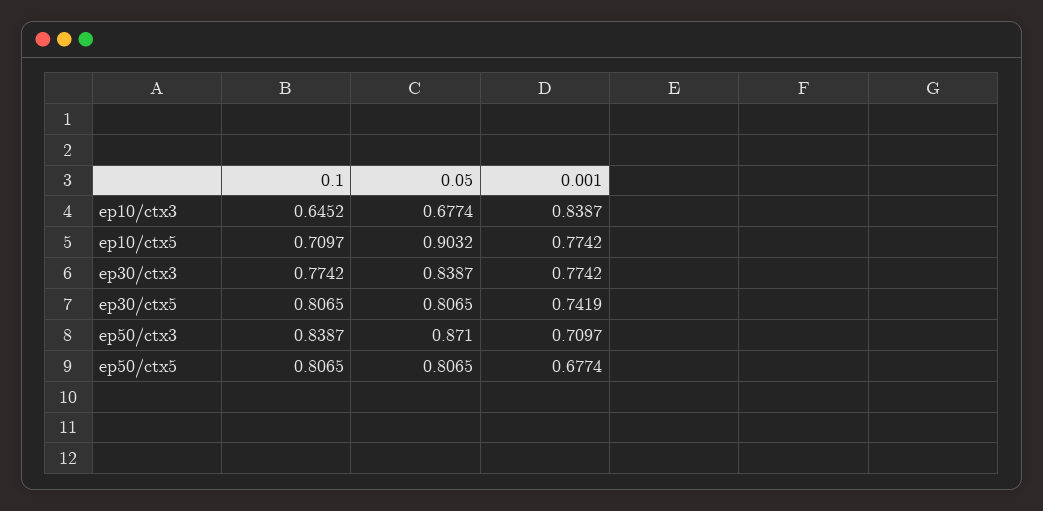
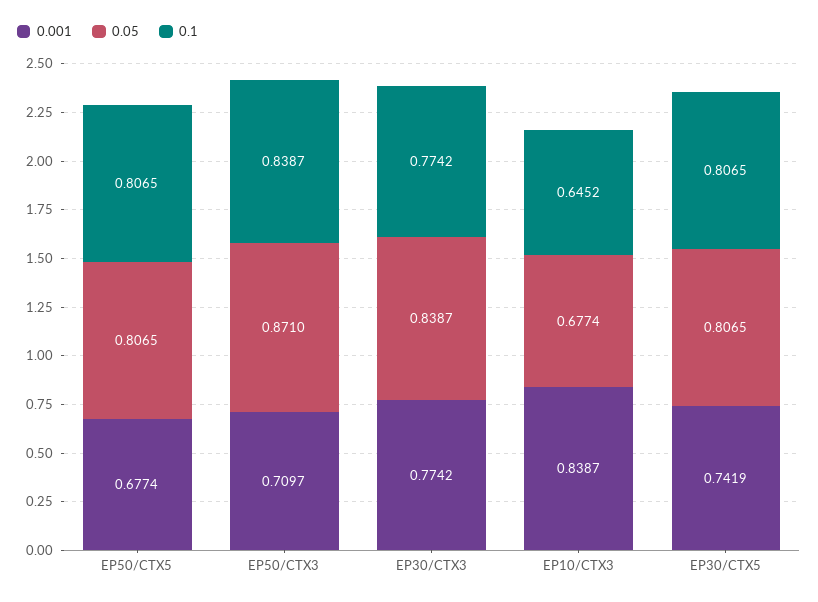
0.1, ep10/ctx5: 0.7097 -> none
0.05, ep10/ctx5: 0.9032 -> none
0.001, ep10/ctx5: 0.7742 -> none

